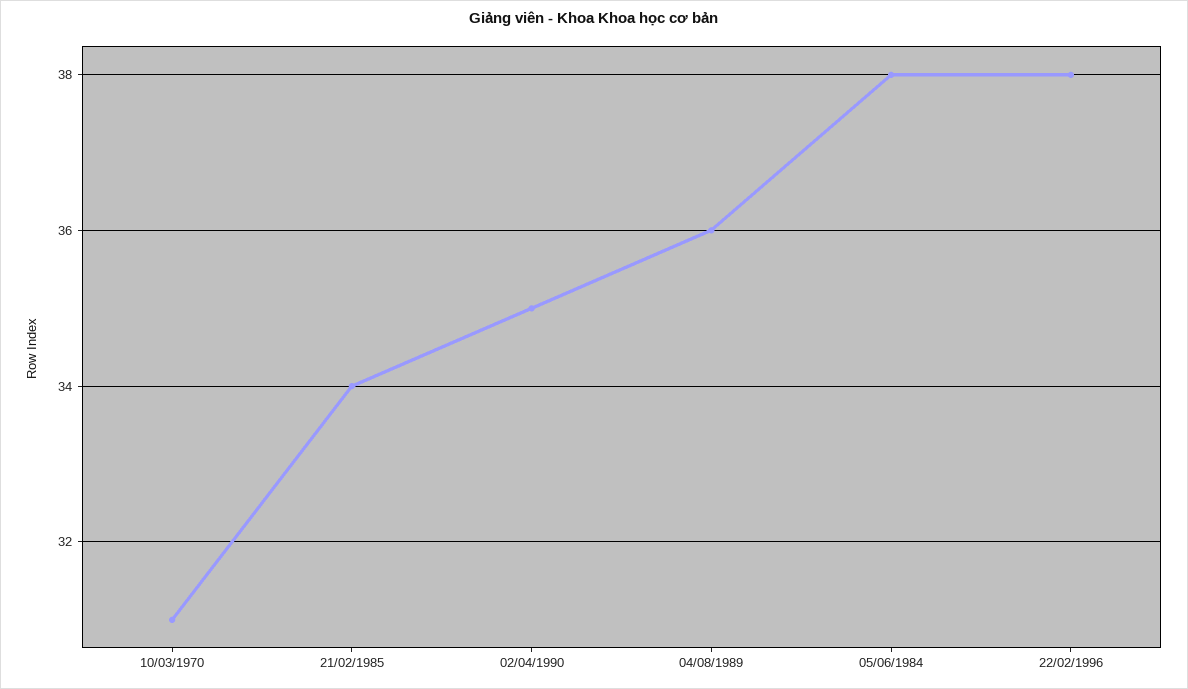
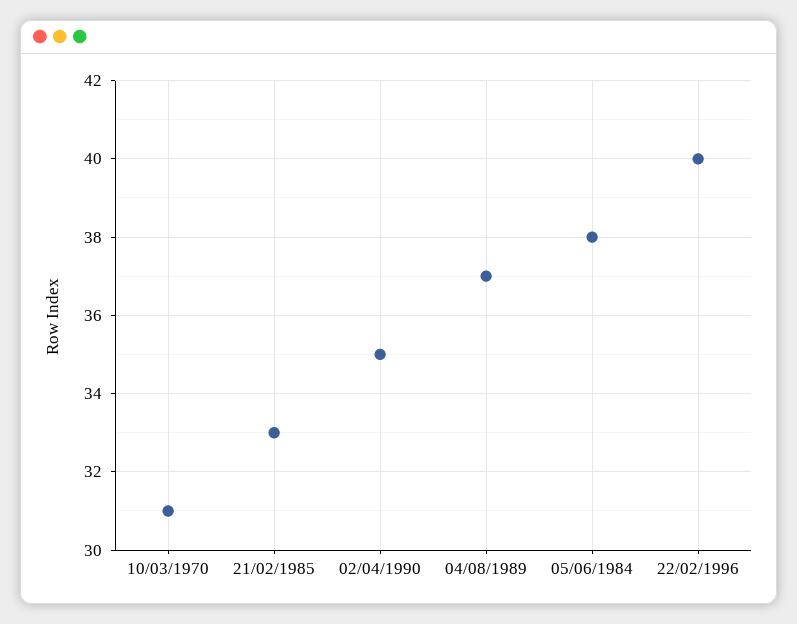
21/02/1985: 34 -> 33
04/08/1989: 36 -> 37
22/02/1996: 38 -> 40

